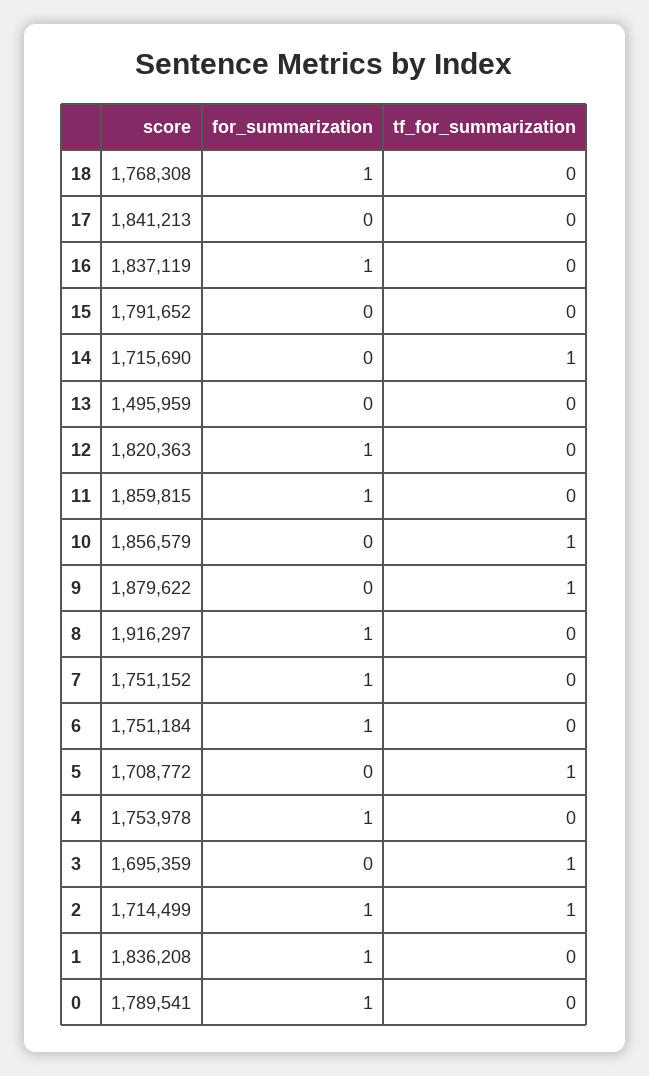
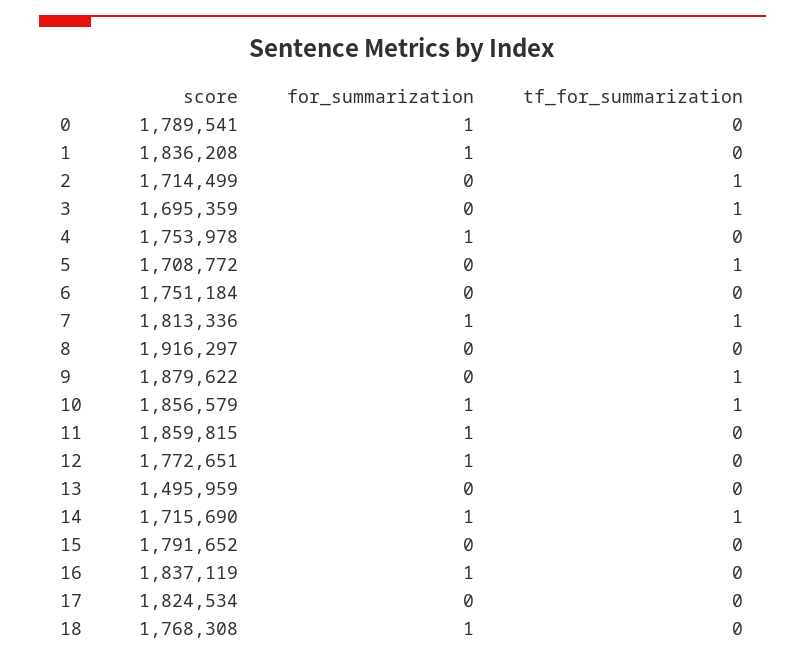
score, 17: 1841213 -> 1824534
for_summarization, 14: 0 -> 1
score, 12: 1820363 -> 1772651
for_summarization, 10: 0 -> 1
for_summarization, 8: 1 -> 0
score, 7: 1751152 -> 1813336
tf_for_summarization, 7: 0 -> 1
for_summarization, 6: 1 -> 0
for_summarization, 2: 1 -> 0

